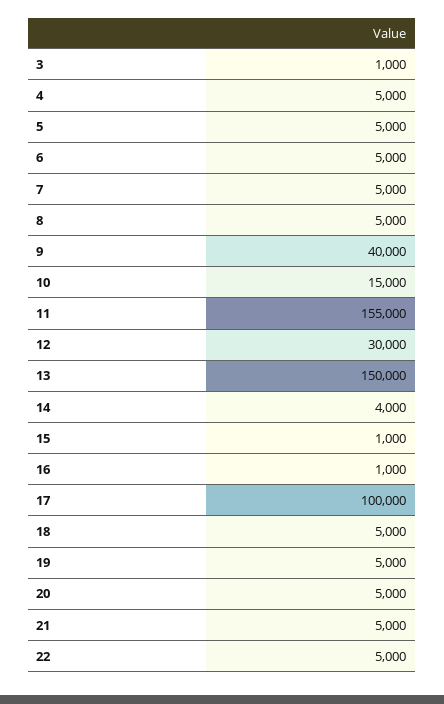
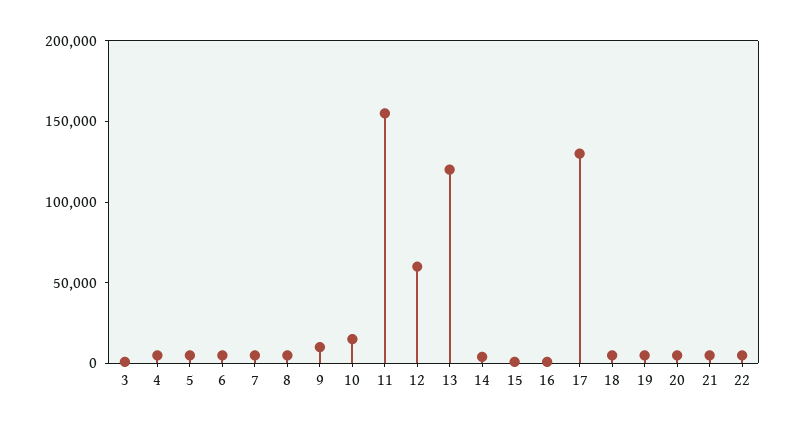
9: 40000 -> 10000
12: 30000 -> 60000
13: 150000 -> 120000
17: 100000 -> 130000

